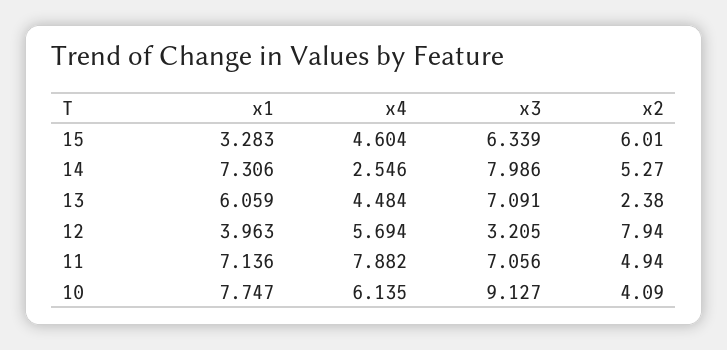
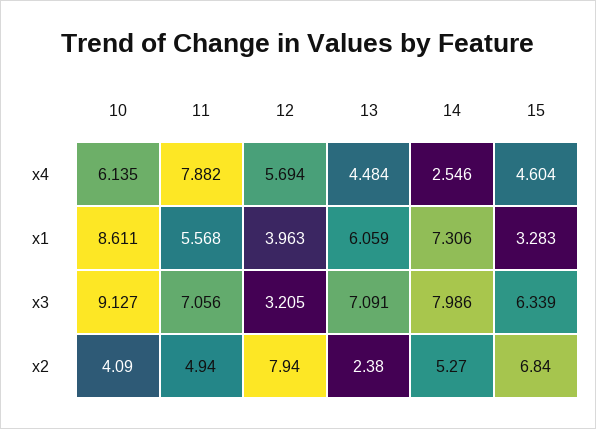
x2, 15: 6.01 -> 6.84
x1, 11: 7.136 -> 5.568
x1, 10: 7.747 -> 8.611

